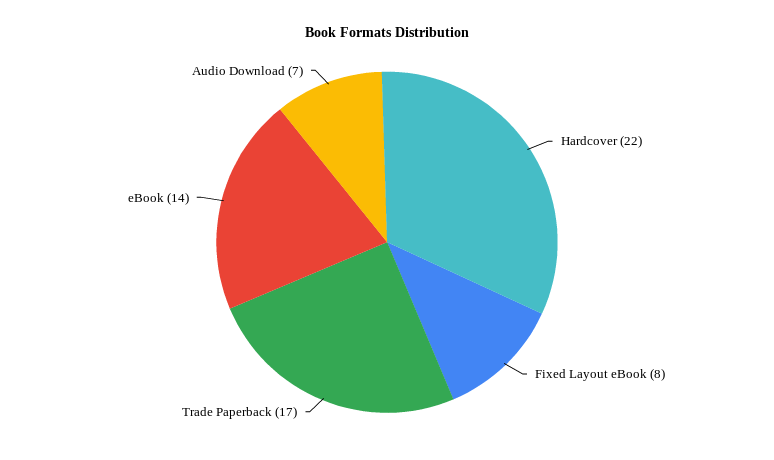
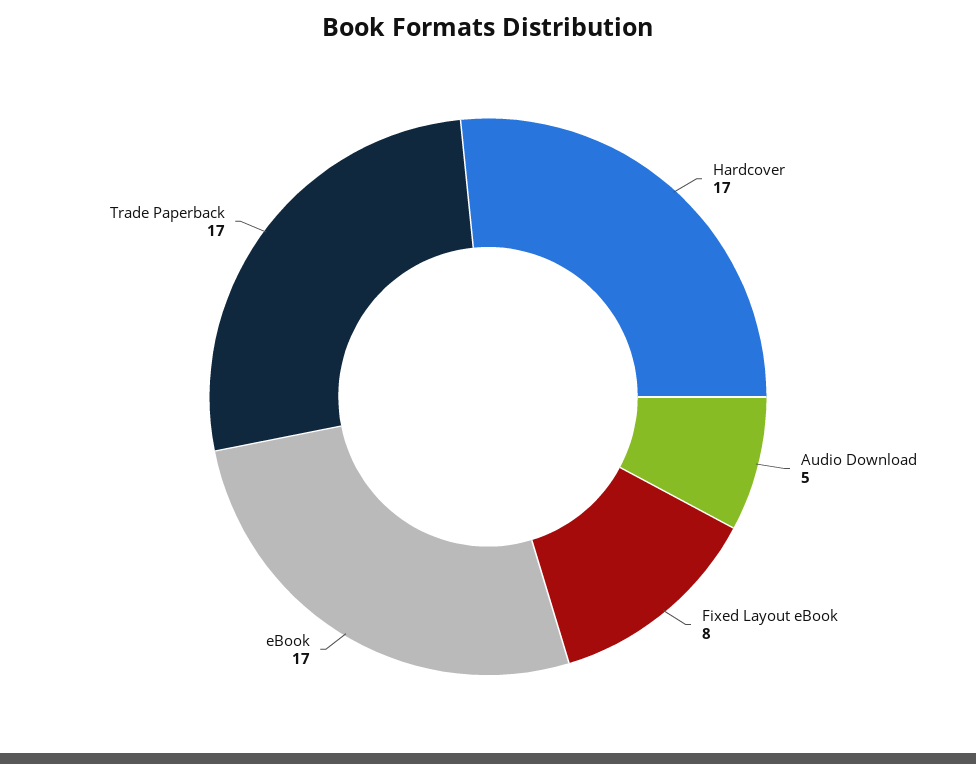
Hardcover: 22 -> 17
eBook: 14 -> 17
Audio Download: 7 -> 5

